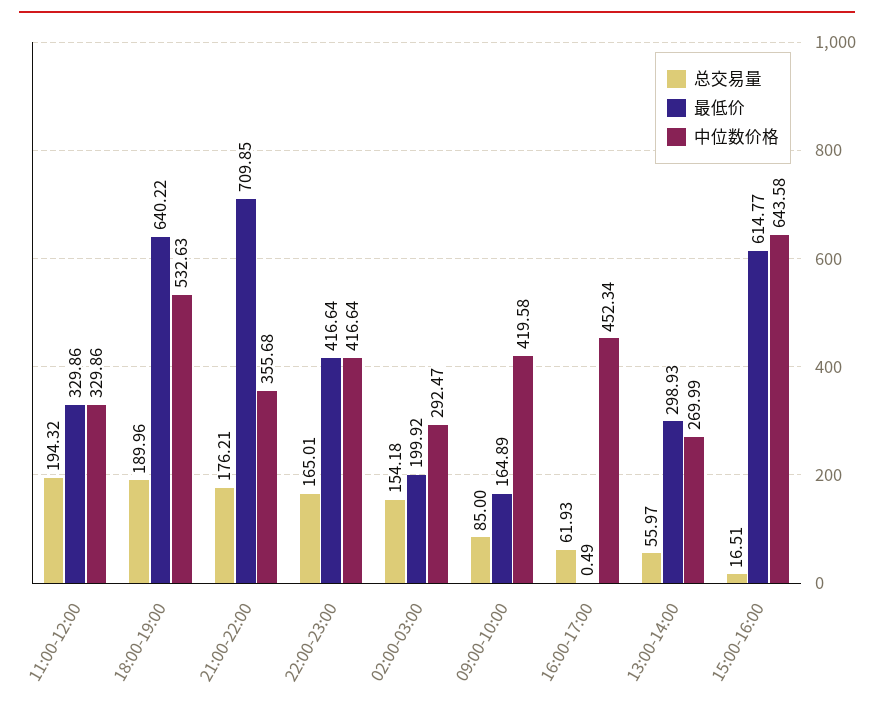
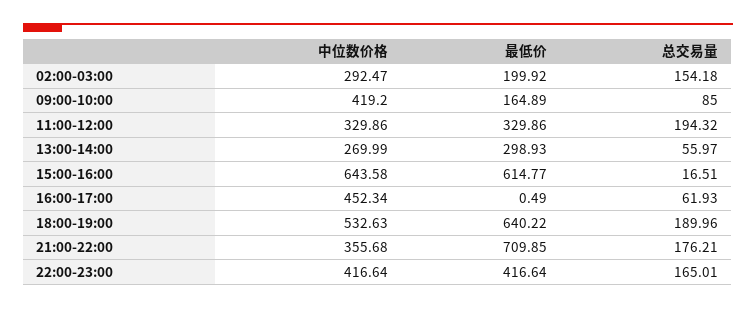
中位数价格, 09:00-10:00: 419.58 -> 419.2

